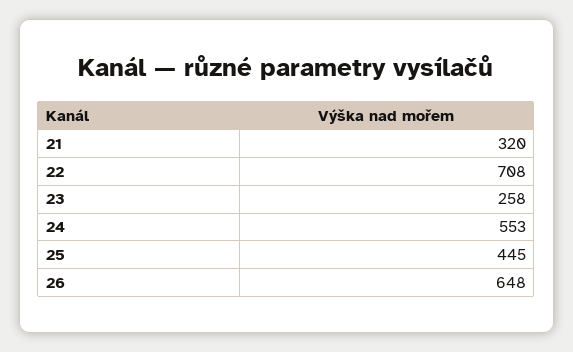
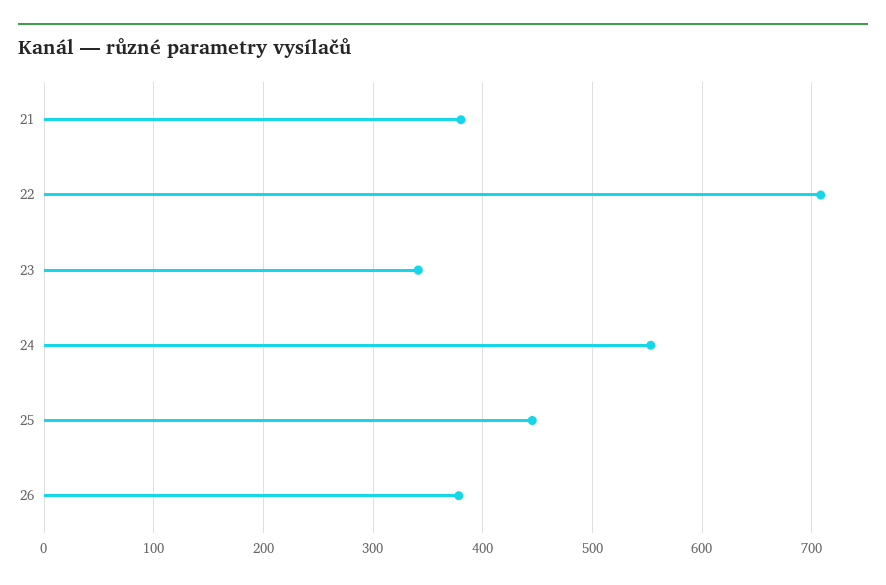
21: 320 -> 380
23: 258 -> 340
26: 648 -> 380

